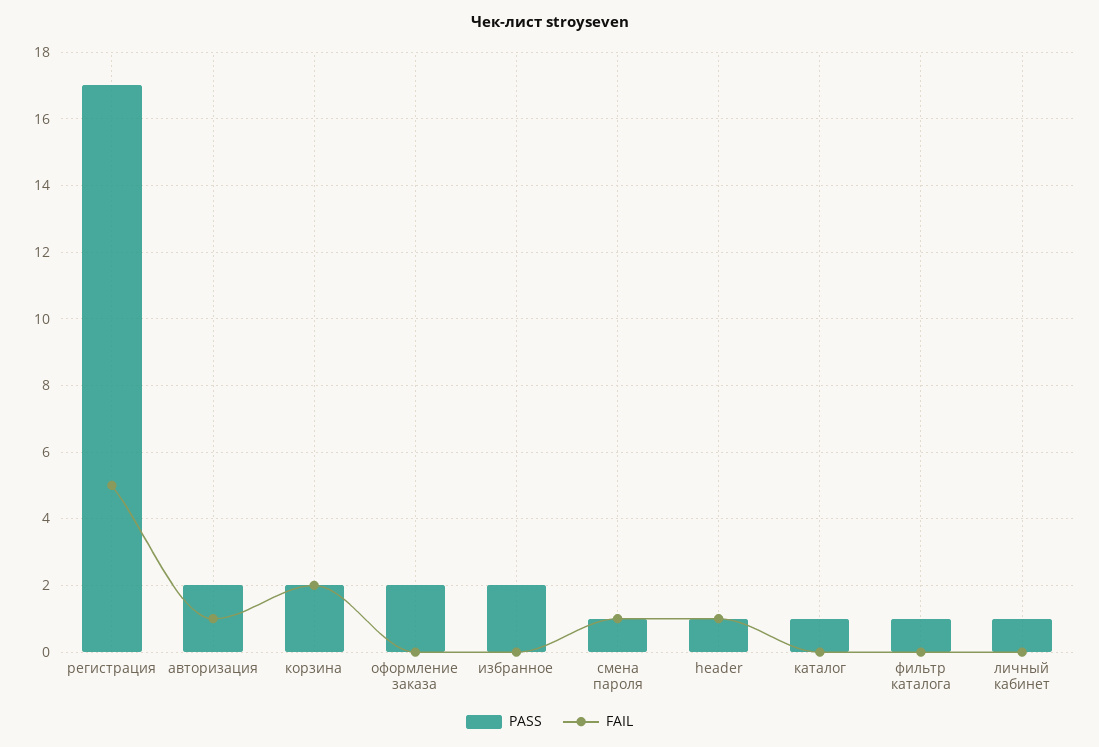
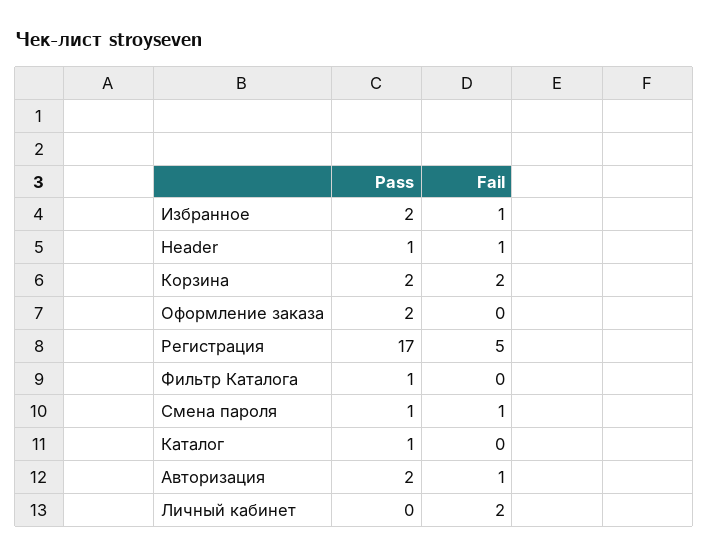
FAIL, избранное: 0 -> 1
PASS, личный кабинет: 1 -> 0
FAIL, личный кабинет: 0 -> 2

